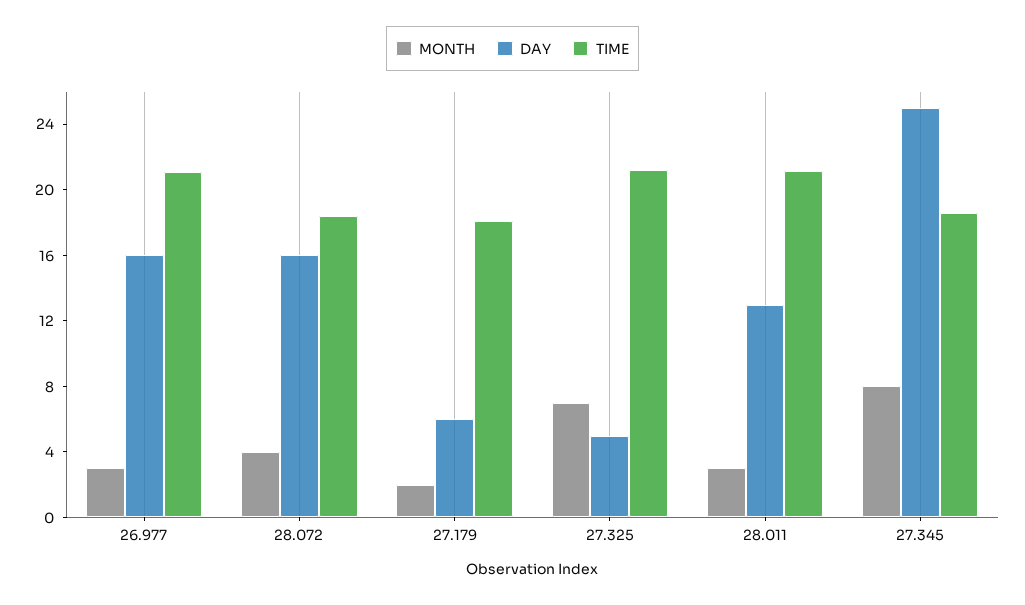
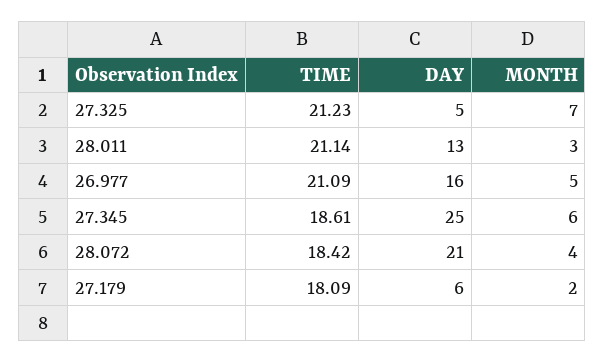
MONTH, 26.977: 3 -> 5
DAY, 28.072: 16 -> 21
MONTH, 27.345: 8 -> 6

